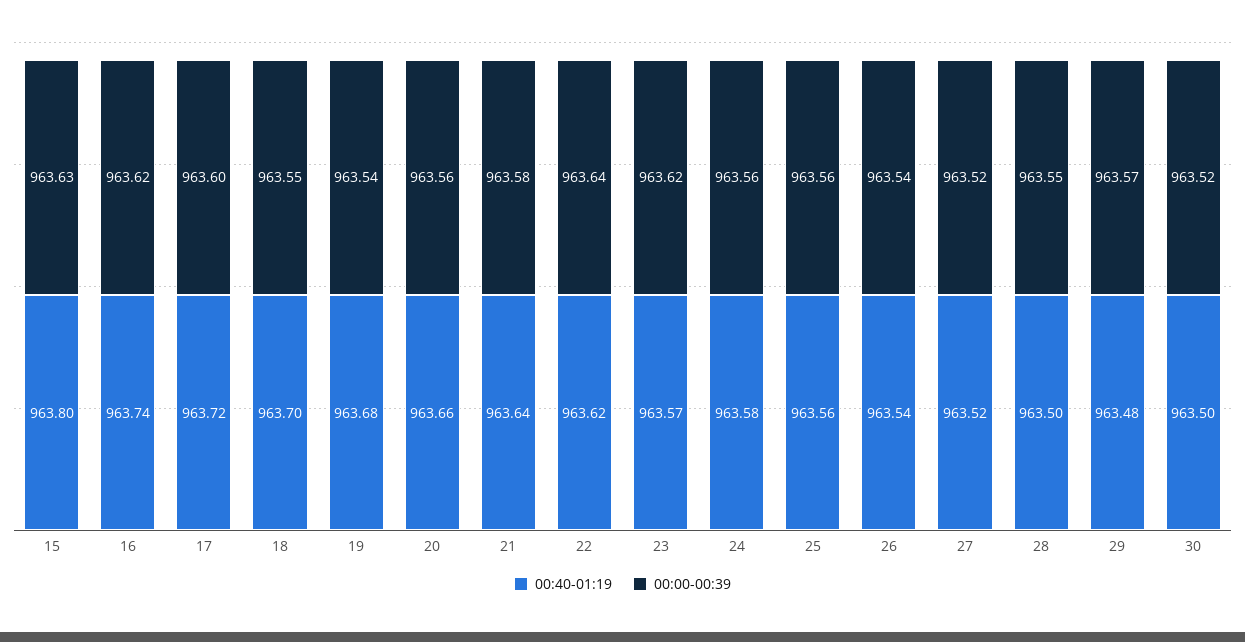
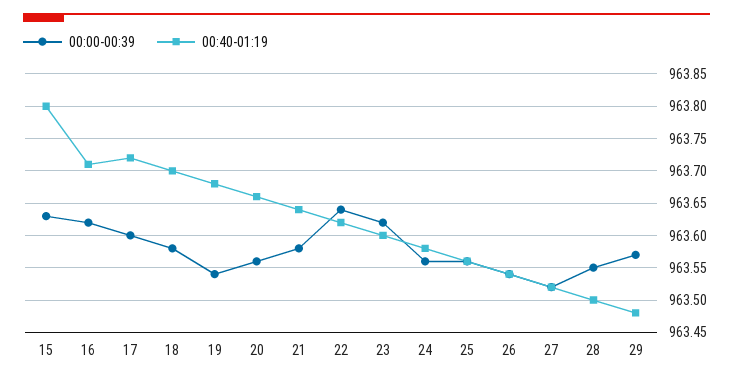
00:40-01:19, 16: 963.74 -> 963.71
00:00-00:39, 18: 963.55 -> 963.58
00:40-01:19, 23: 963.57 -> 963.6
00:40-01:19, 30: 963.5 -> none
00:00-00:39, 30: 963.52 -> none

